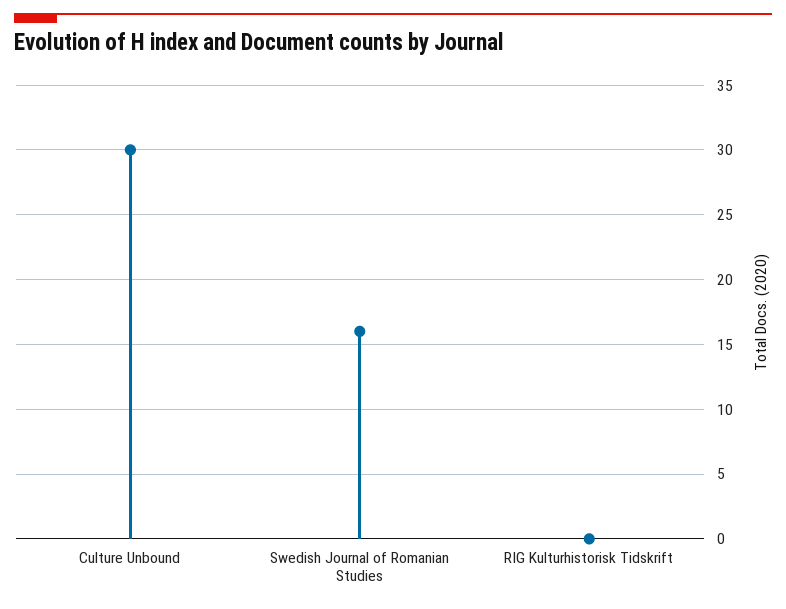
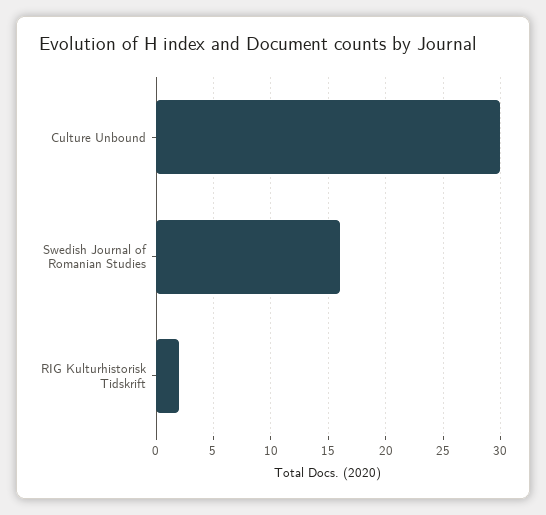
RIG Kulturhistorisk Tidskrift: 0 -> 2

